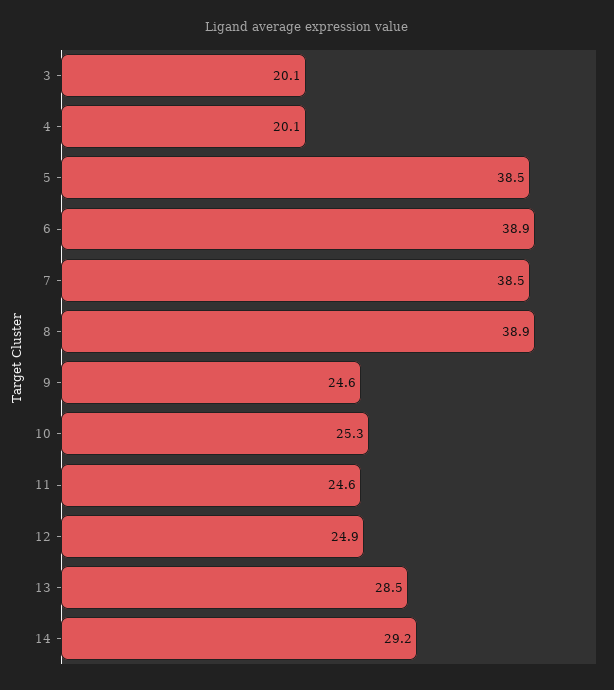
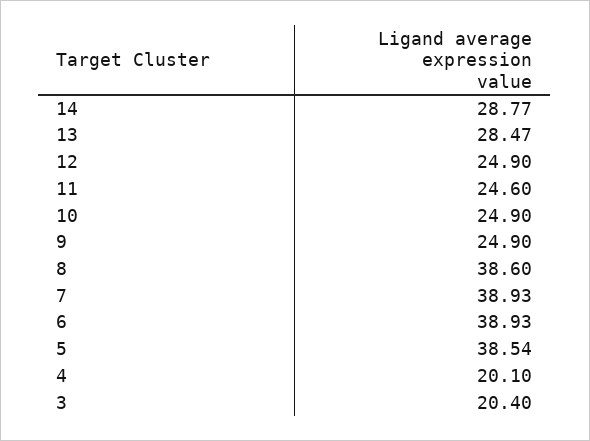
3: 20.1 -> 20.4
7: 38.5 -> 38.93
8: 38.9 -> 38.6
9: 24.6 -> 24.9
10: 25.3 -> 24.9
14: 29.2 -> 28.77

